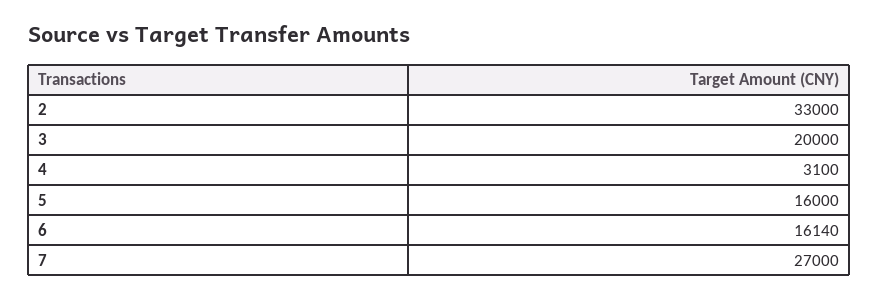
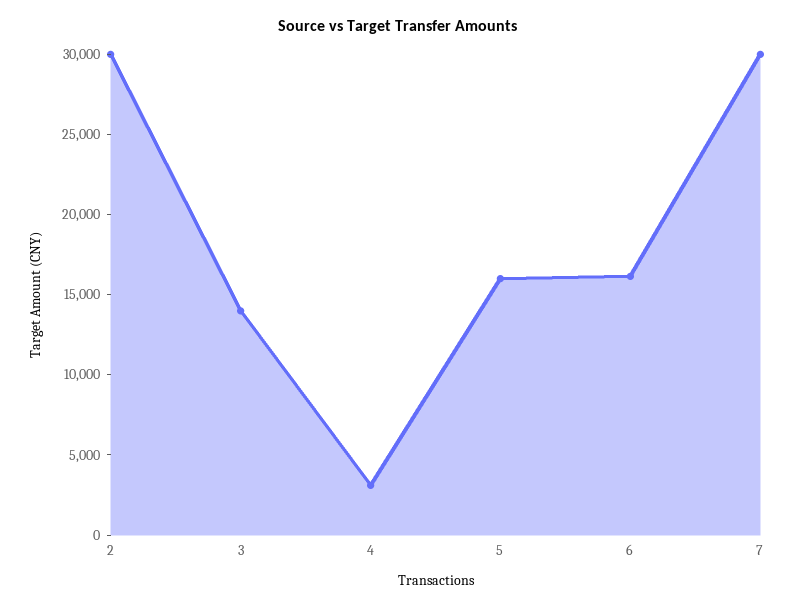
2: 33000 -> 30000
3: 20000 -> 14000
7: 27000 -> 30000

